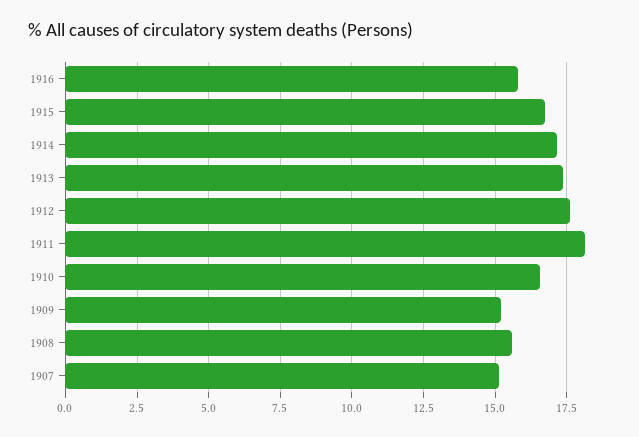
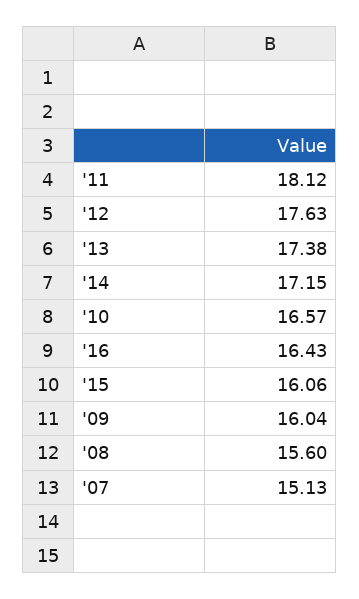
1916: 15.75 -> 16.43
1915: 16.75 -> 16.06
1909: 15.25 -> 16.04

